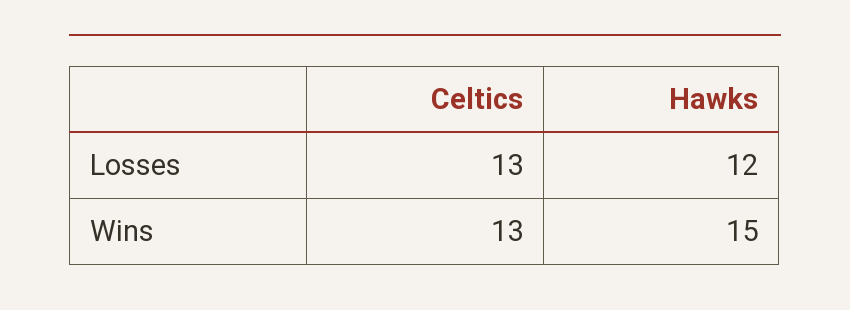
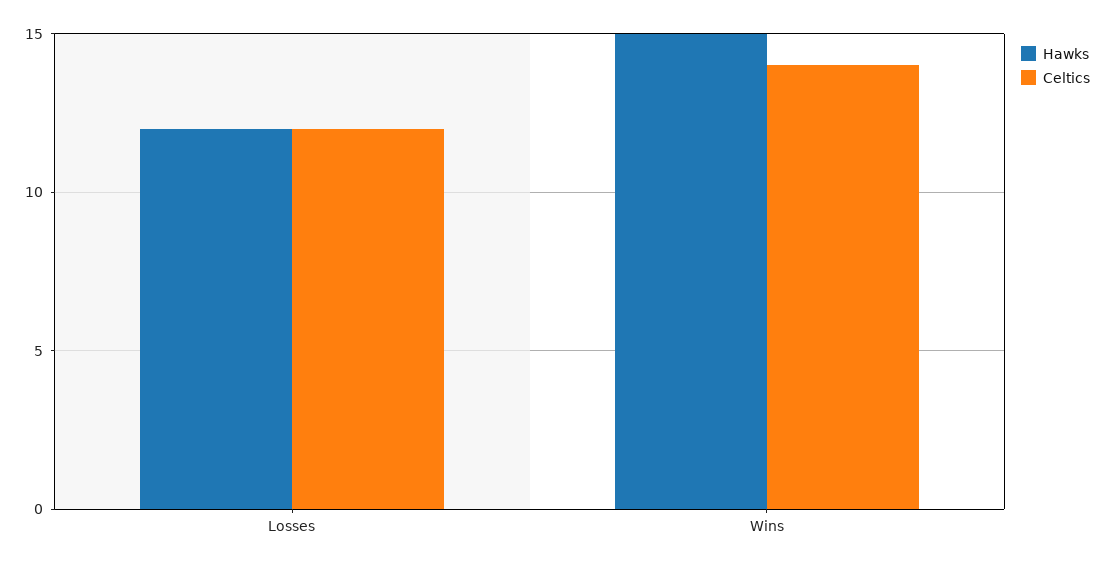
Celtics, Losses: 13 -> 12
Celtics, Wins: 13 -> 14

